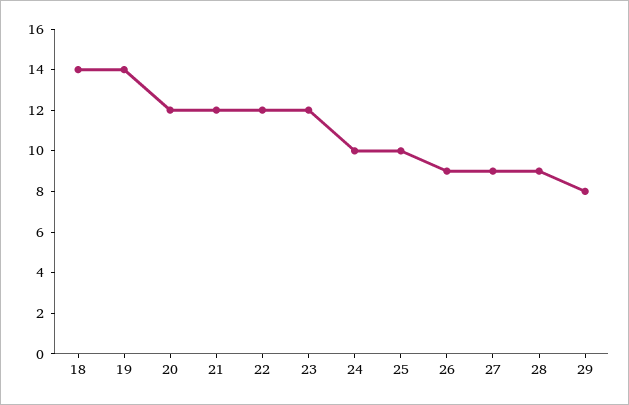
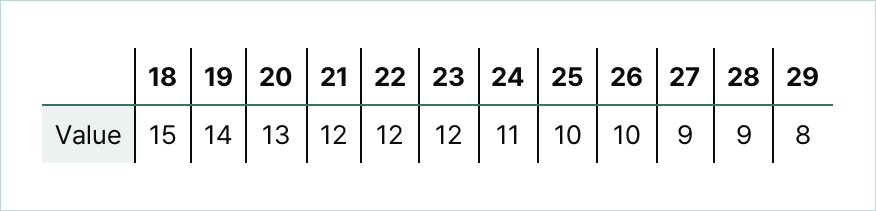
18: 14 -> 15
20: 12 -> 13
24: 10 -> 11
26: 9 -> 10

